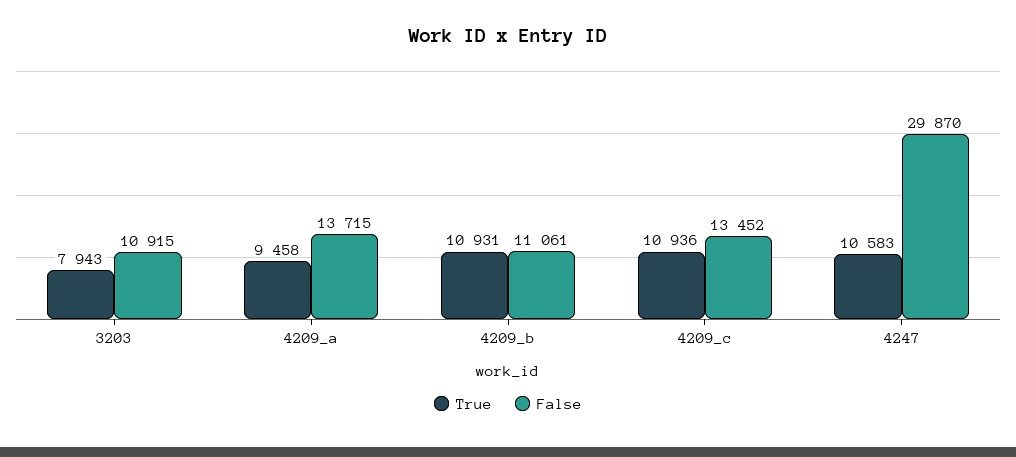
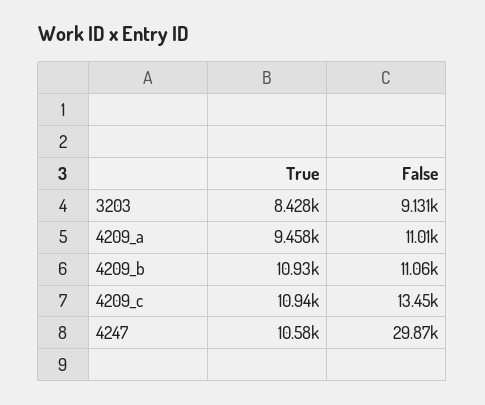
True, 3203: 7943 -> 8428
False, 3203: 10915 -> 9131
False, 4209_a: 13715 -> 11010

